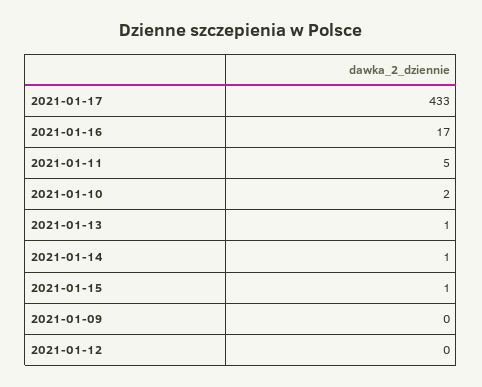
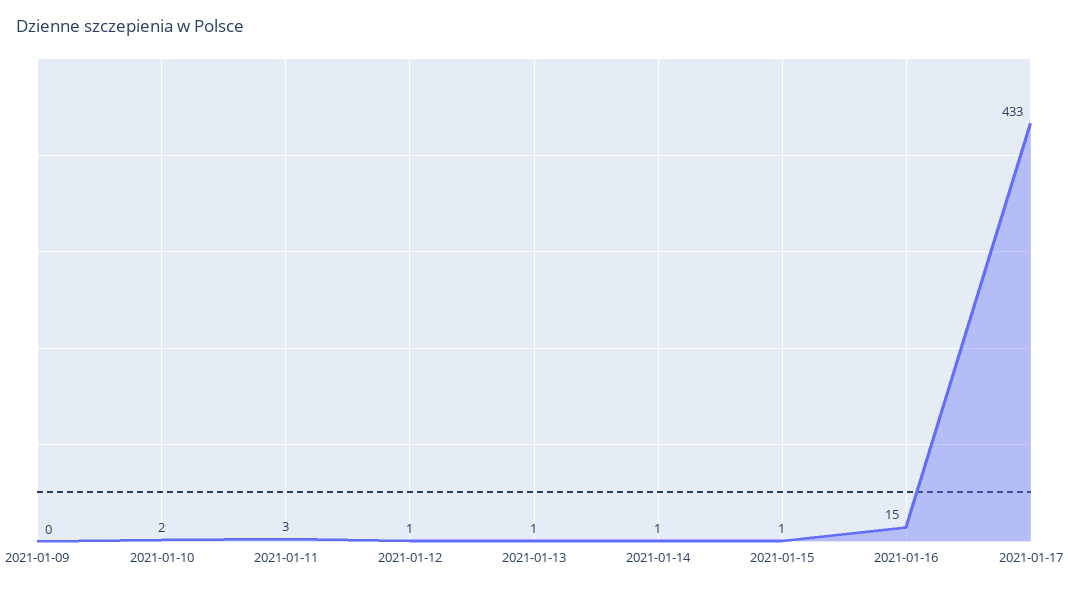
2021-01-16: 17 -> 15
2021-01-11: 5 -> 3
2021-01-12: 0 -> 1

